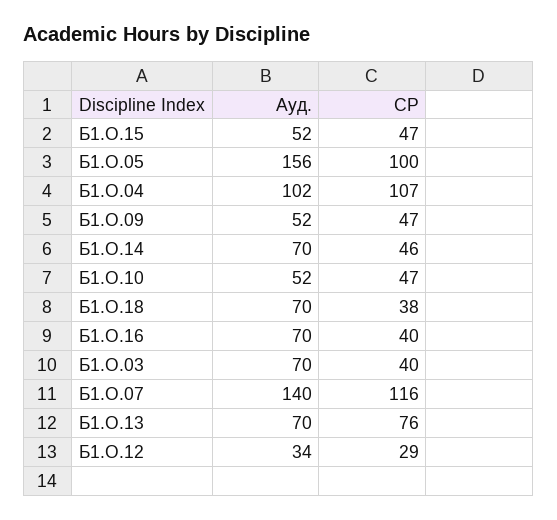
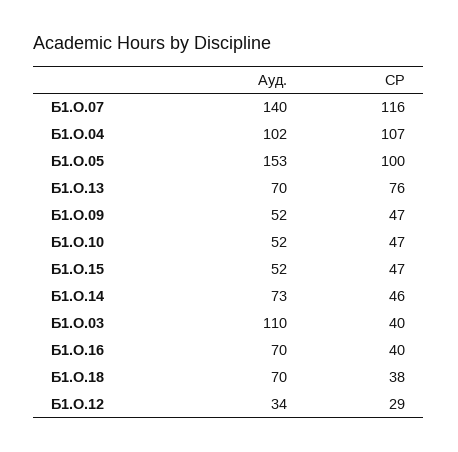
Ауд., Б1.О.05: 156 -> 153
Ауд., Б1.О.14: 70 -> 73
Ауд., Б1.О.03: 70 -> 110

